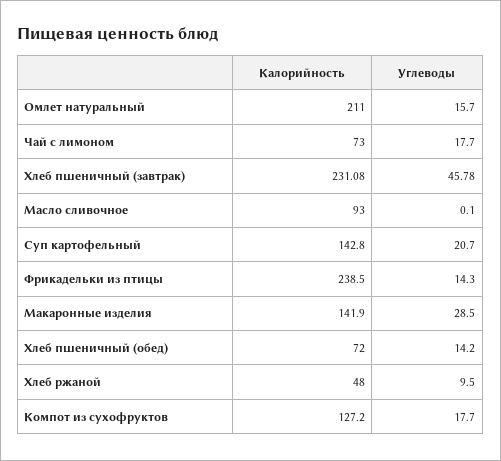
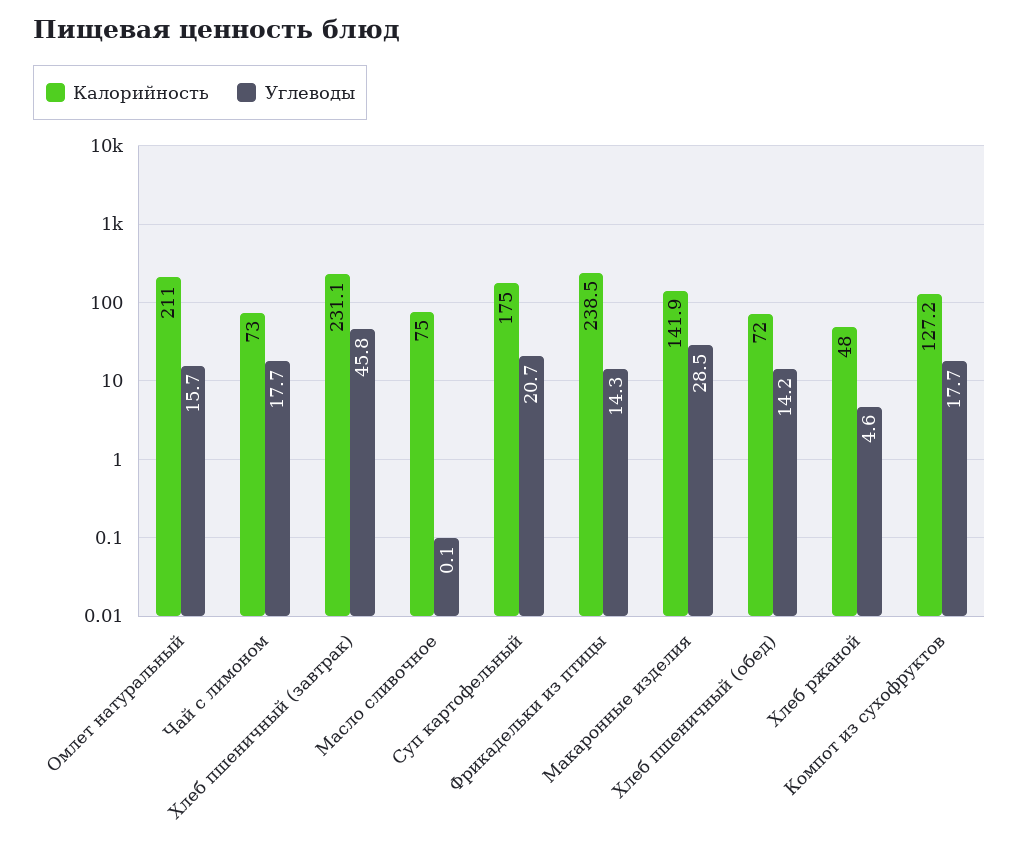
Калорийность, Масло сливочное: 93 -> 75
Калорийность, Суп картофельный: 142.8 -> 175
Углеводы, Хлеб ржаной: 9.5 -> 4.6

